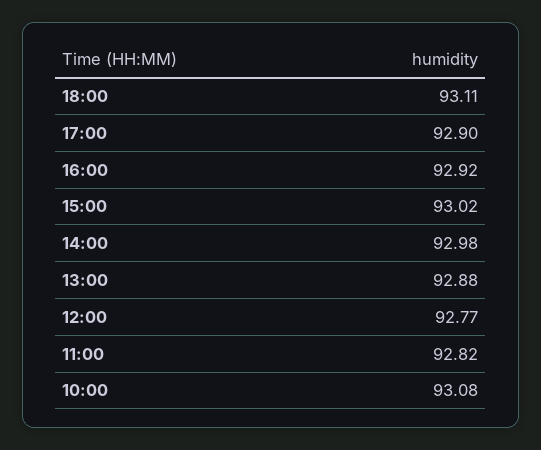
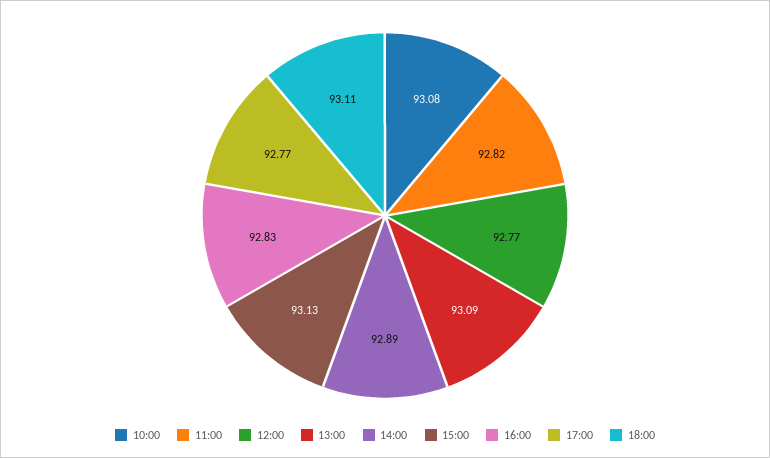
17:00: 92.9 -> 92.77
16:00: 92.92 -> 92.83
15:00: 93.02 -> 93.13
14:00: 92.98 -> 92.89
13:00: 92.88 -> 93.09

